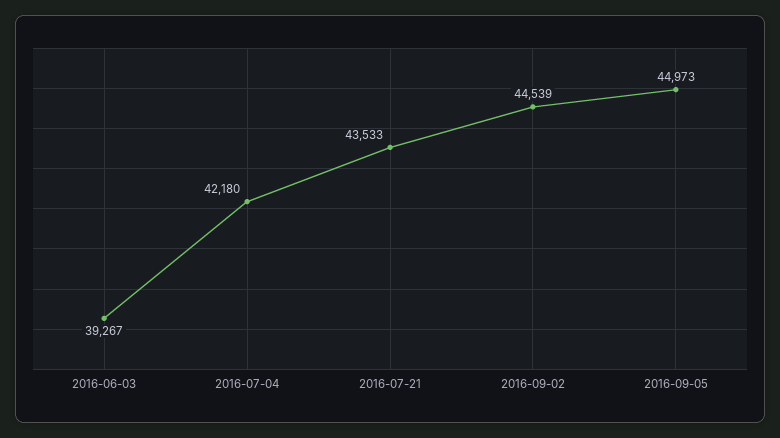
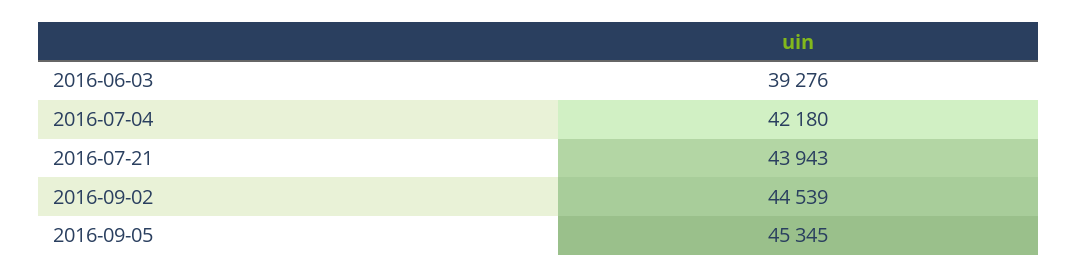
2016-06-03: 39267 -> 39276
2016-07-21: 43533 -> 43943
2016-09-05: 44973 -> 45345

